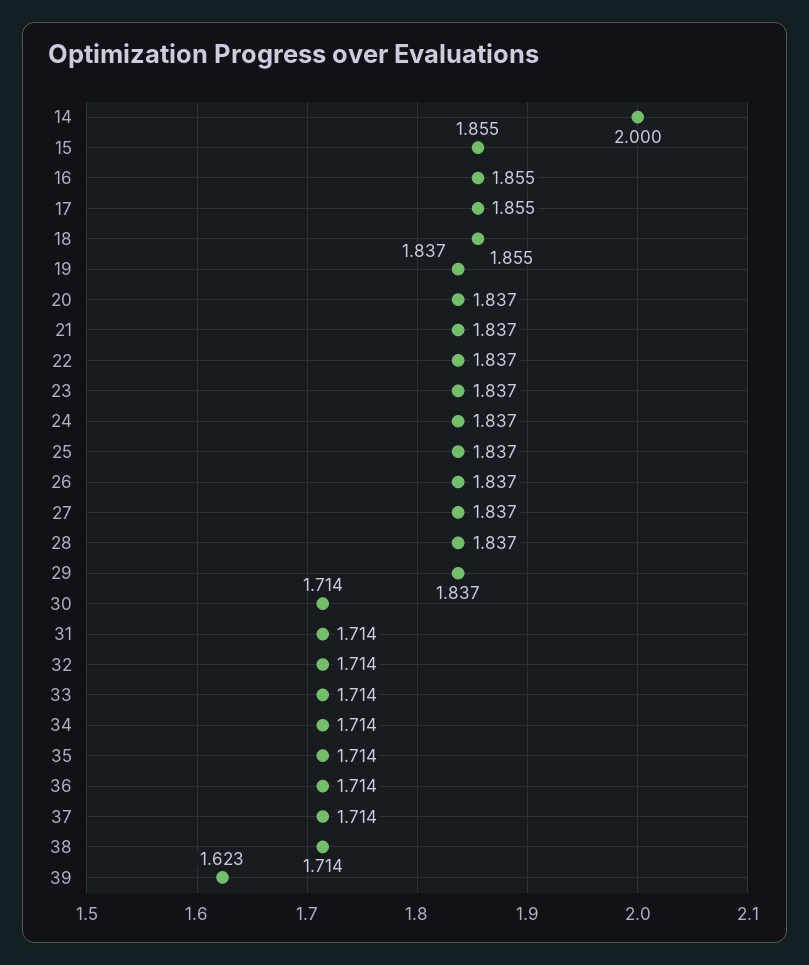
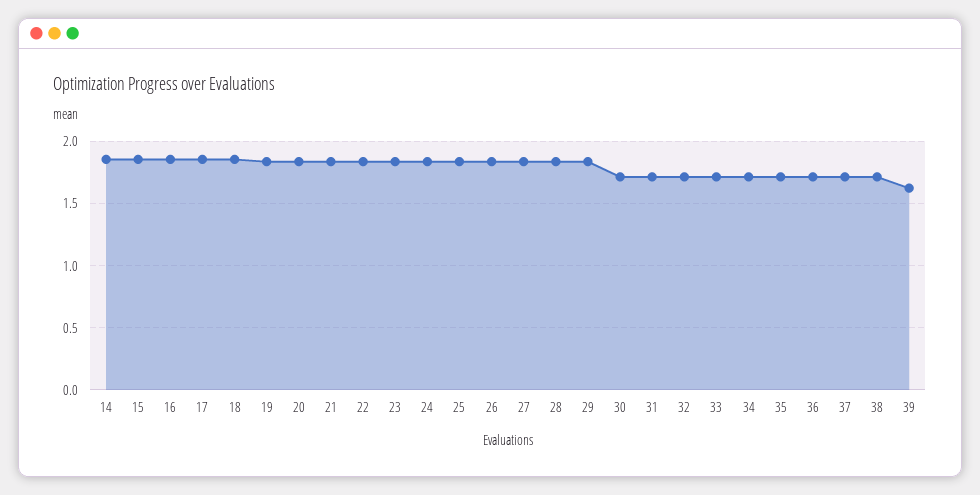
14: 2 -> 1.85

